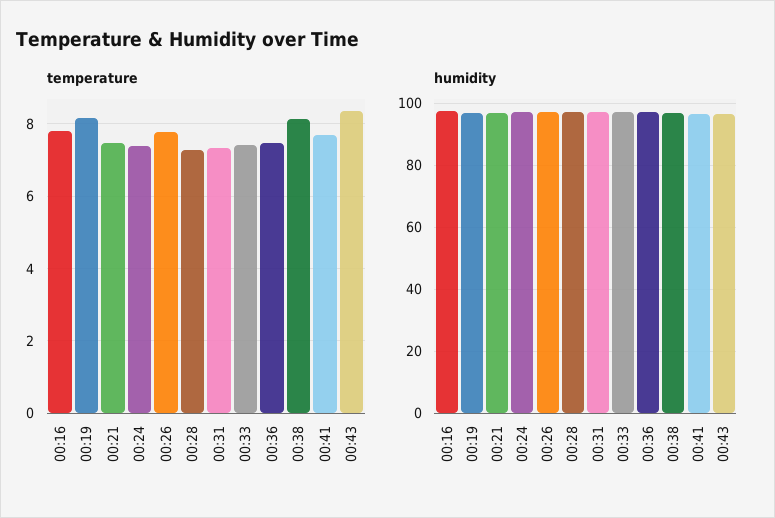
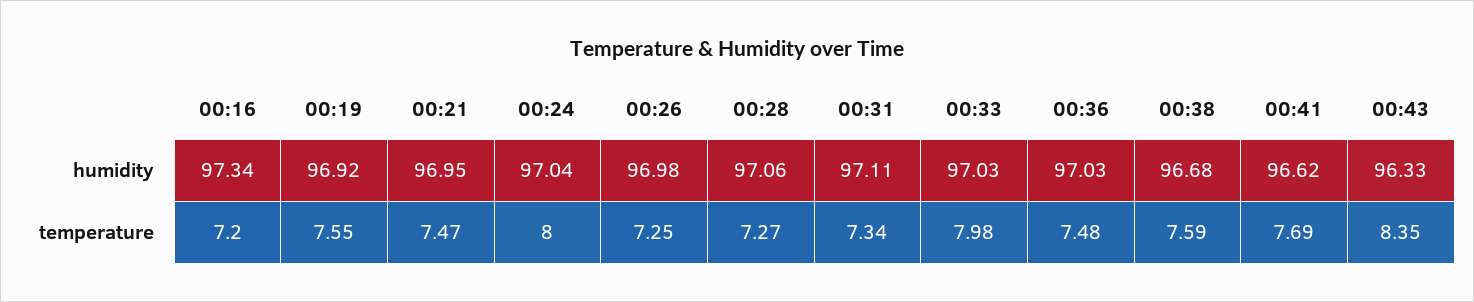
temperature, 00:16: 7.8 -> 7.2
temperature, 00:19: 8.2 -> 7.55
temperature, 00:24: 7.4 -> 8
temperature, 00:26: 7.8 -> 7.25
temperature, 00:33: 7.4 -> 7.98
temperature, 00:38: 8.2 -> 7.59

